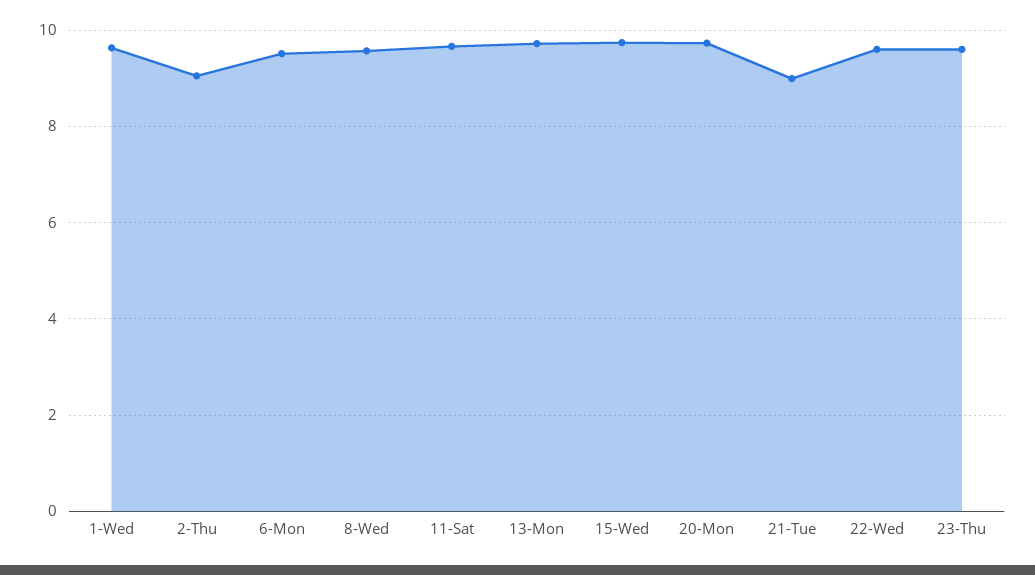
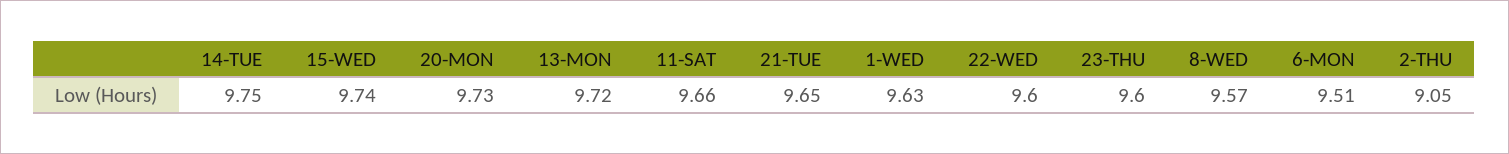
21-Tue: 9 -> 9.65
14-TUE: none -> 9.75

